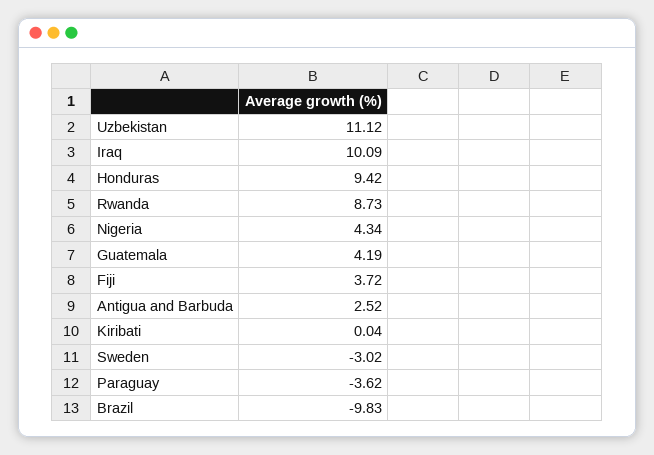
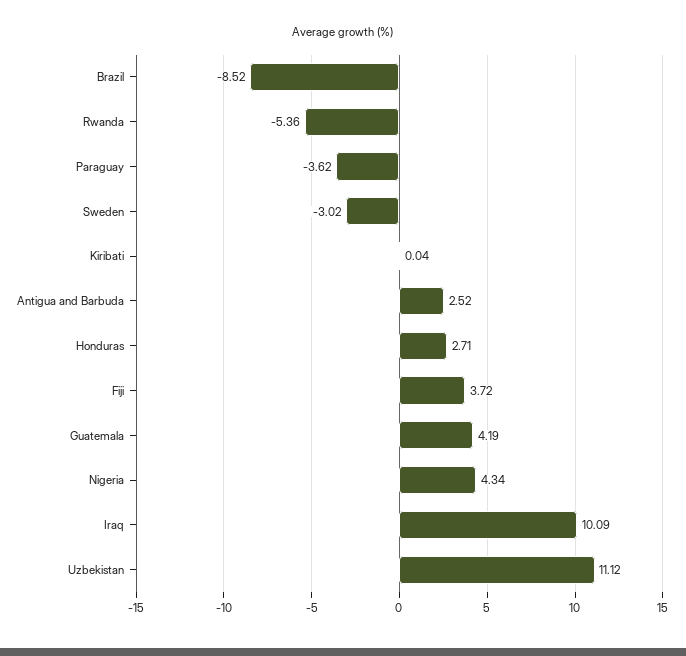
Honduras: 9.42 -> 2.71
Rwanda: 8.73 -> -5.36
Brazil: -9.83 -> -8.52

